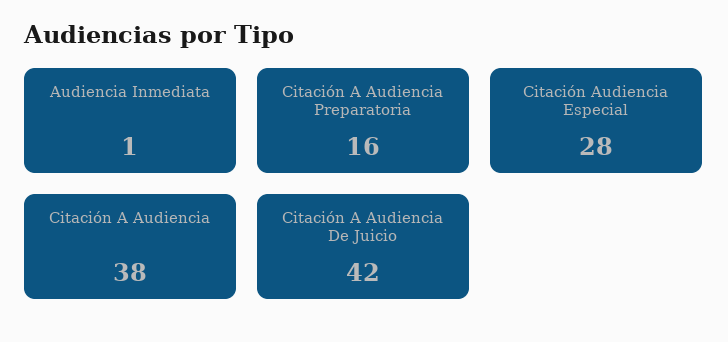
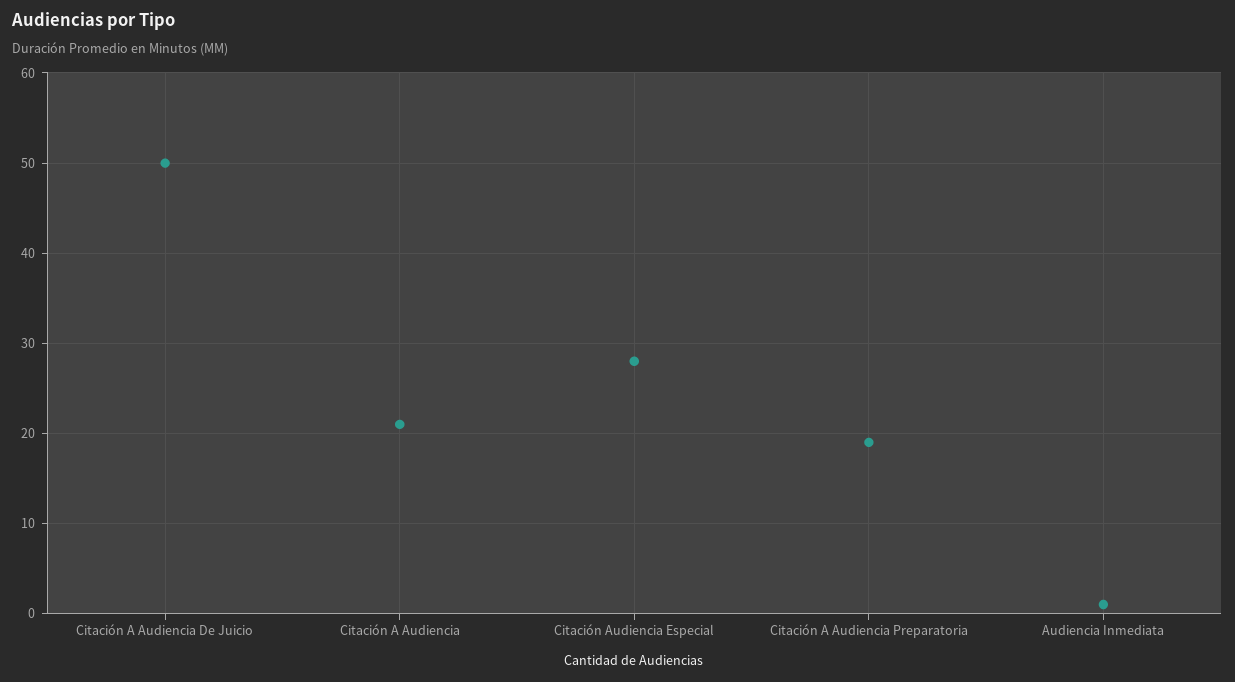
Citación A Audiencia Preparatoria: 16 -> 19
Citación A Audiencia: 38 -> 21
Citación A Audiencia De Juicio: 42 -> 50

